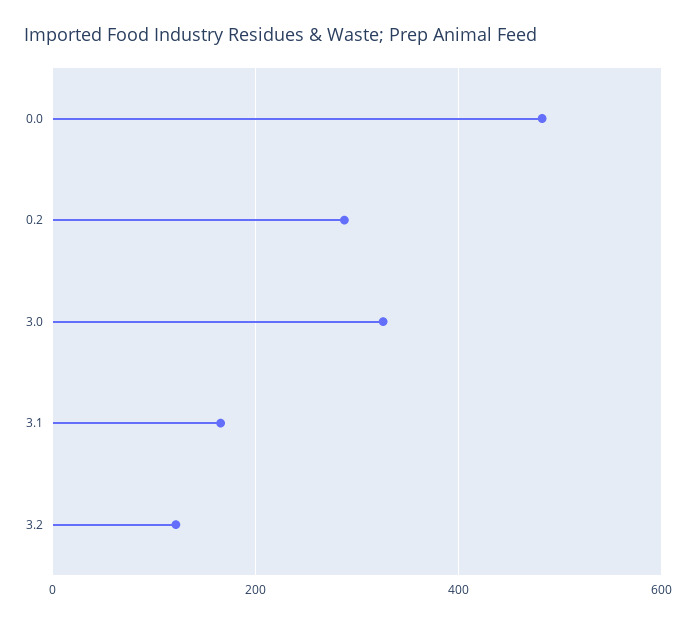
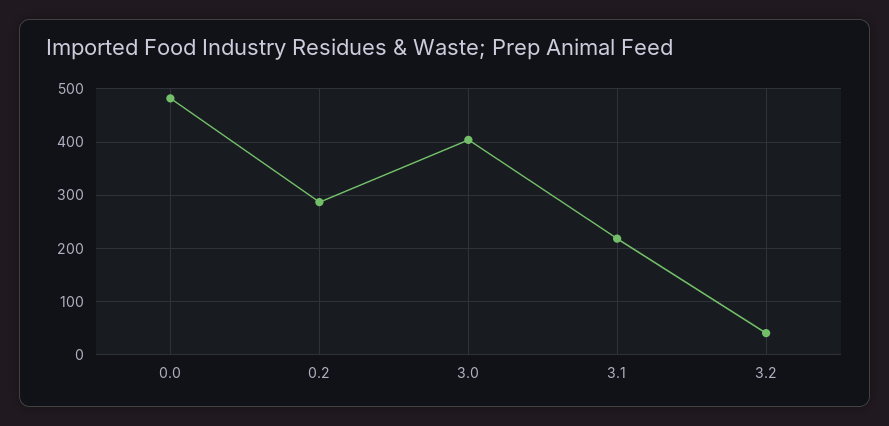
3.0: 320 -> 400
3.1: 160 -> 220
3.2: 120 -> 40

